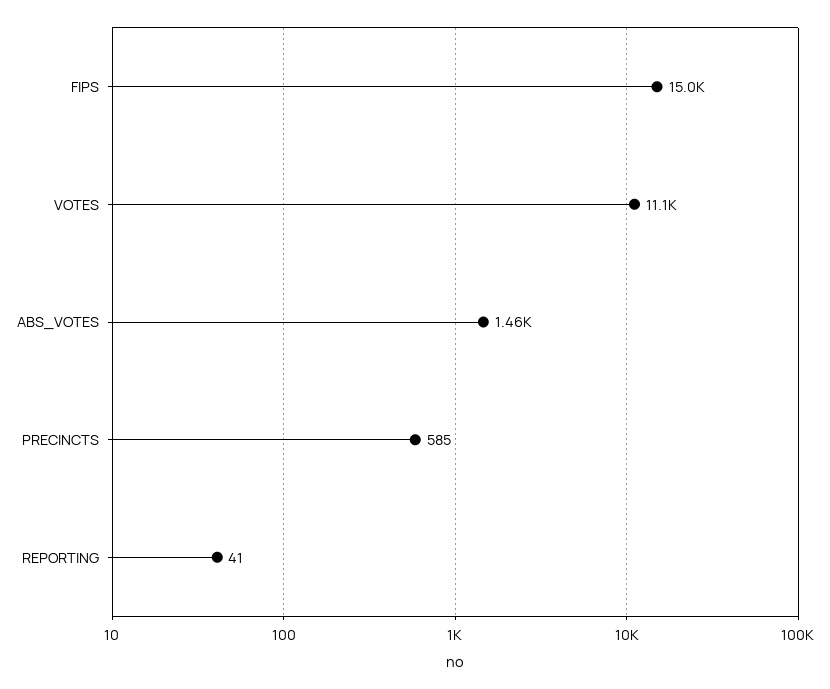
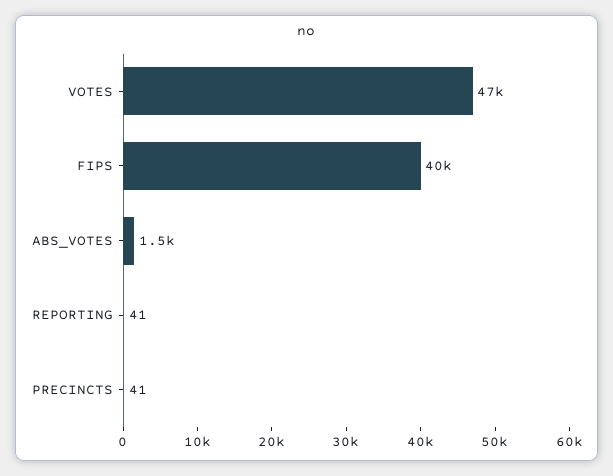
FIPS: 15000 -> 40000
VOTES: 11100 -> 47000
PRECINCTS: 585 -> 41

